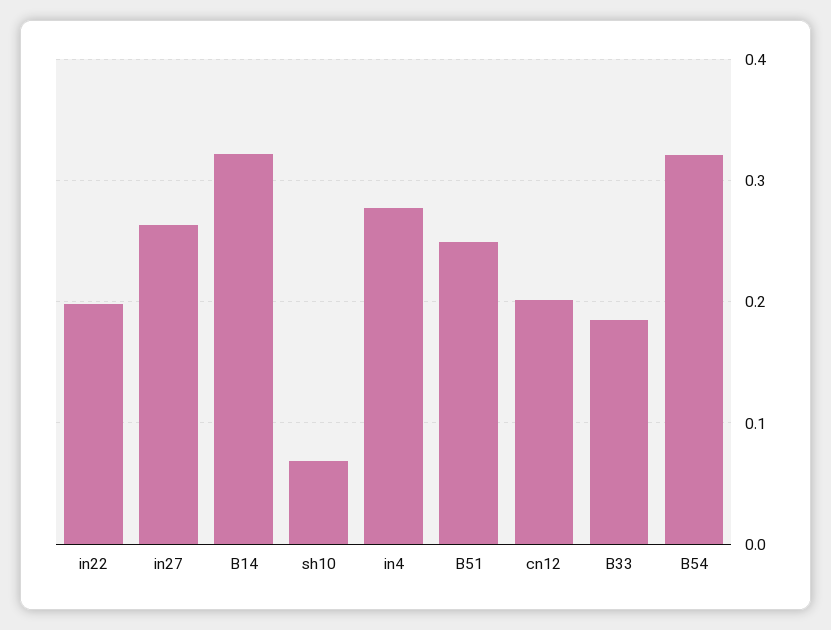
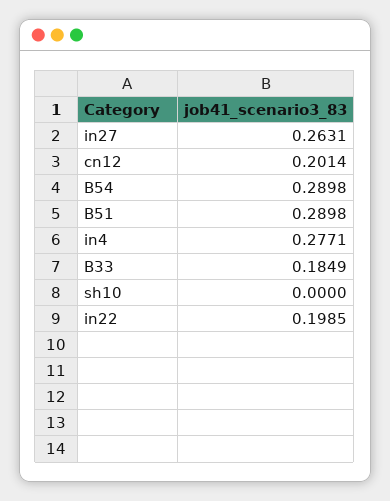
B14: 0.32 -> none
sh10: 0.07 -> 0
B51: 0.25 -> 0.2898
B54: 0.32 -> 0.2898

